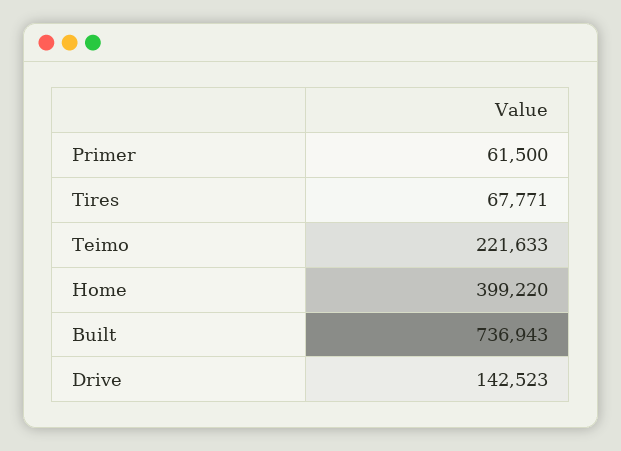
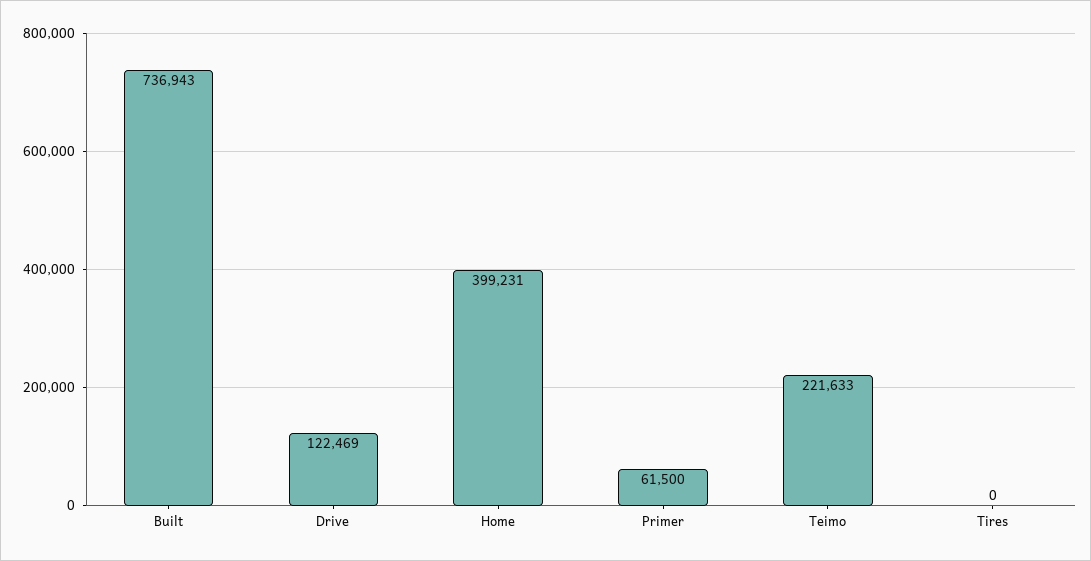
Tires: 67771 -> 0
Home: 399220 -> 399231
Drive: 142523 -> 122469

